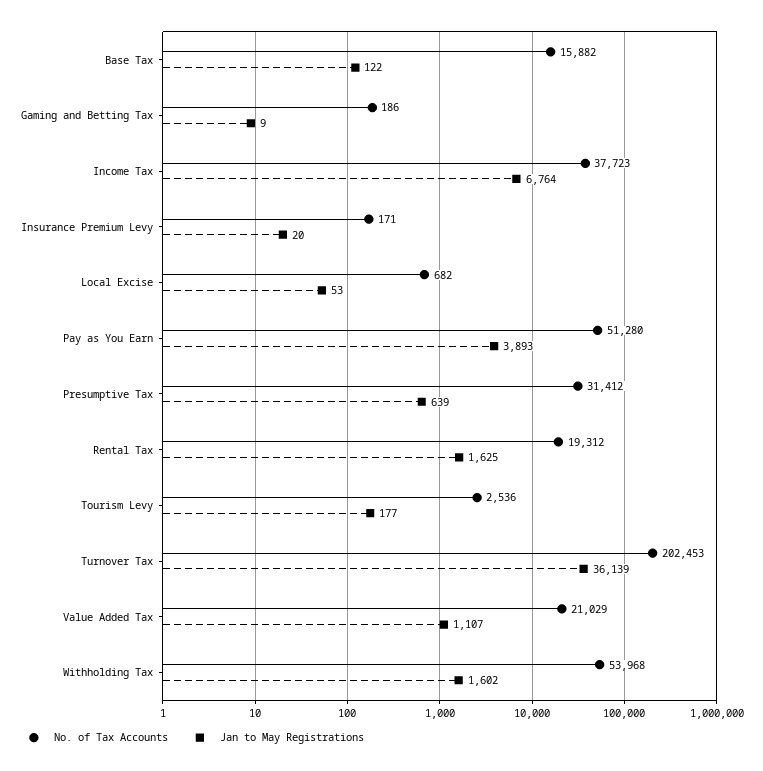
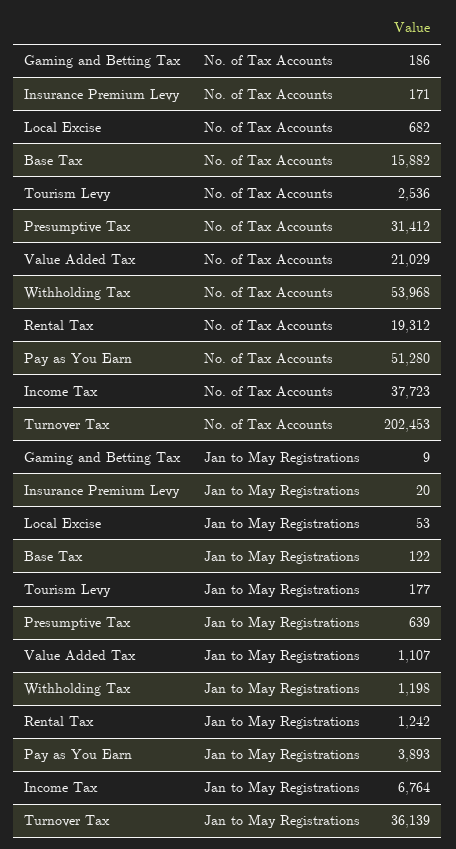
Jan to May Registrations, Rental Tax: 1625 -> 1242
Jan to May Registrations, Withholding Tax: 1602 -> 1198

